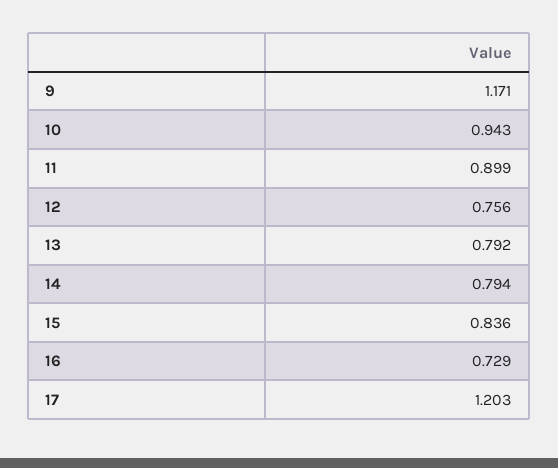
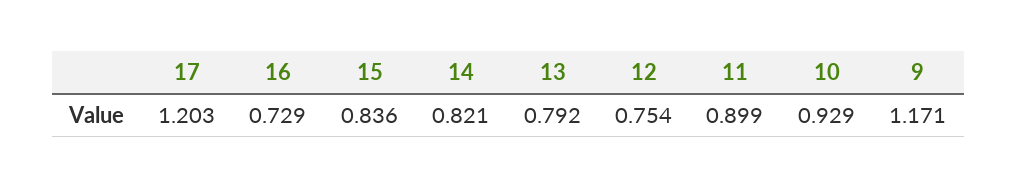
10: 0.943 -> 0.929
12: 0.756 -> 0.754
14: 0.794 -> 0.821

